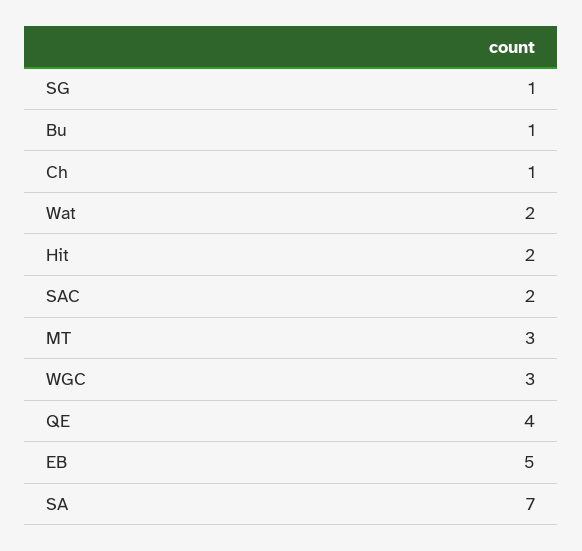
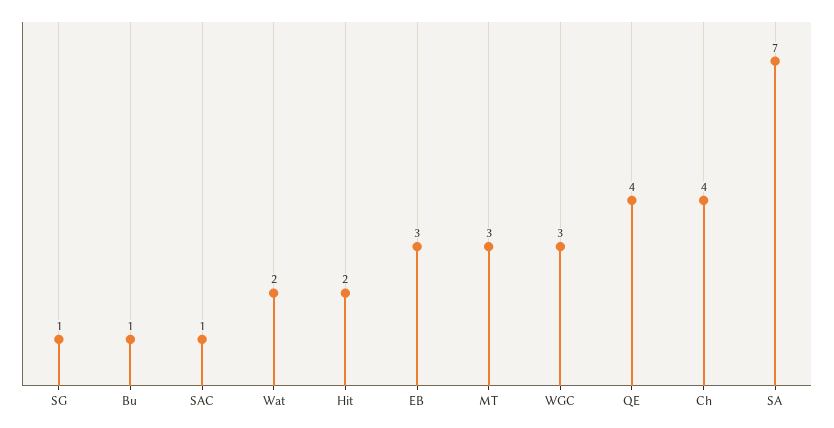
Ch: 1 -> 4
SAC: 2 -> 1
EB: 5 -> 3

